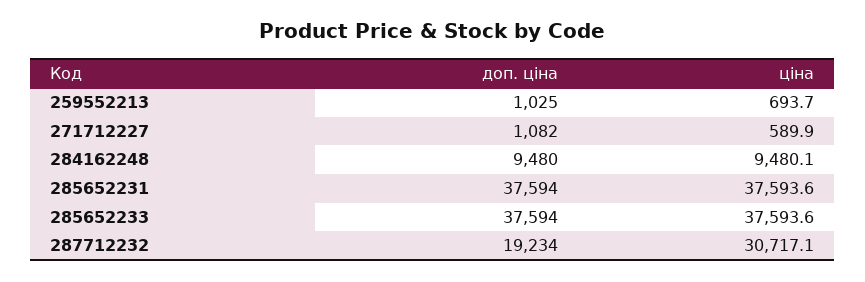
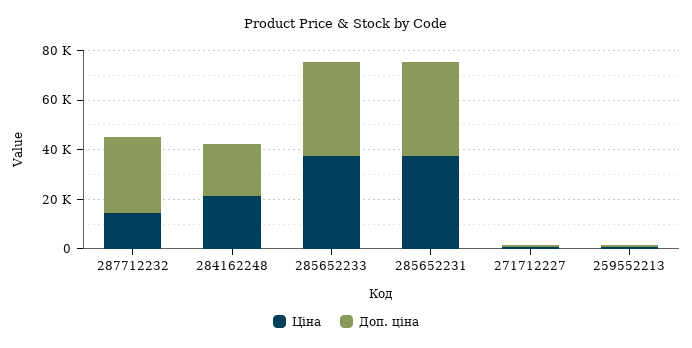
доп. ціна, 284162248: 9480 -> 20000
ціна, 284162248: 9480.1 -> 20000
доп. ціна, 287712232: 19234 -> 30000
ціна, 287712232: 30717.1 -> 15000

